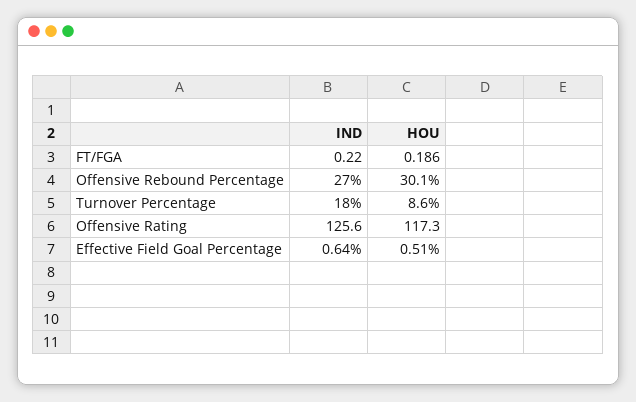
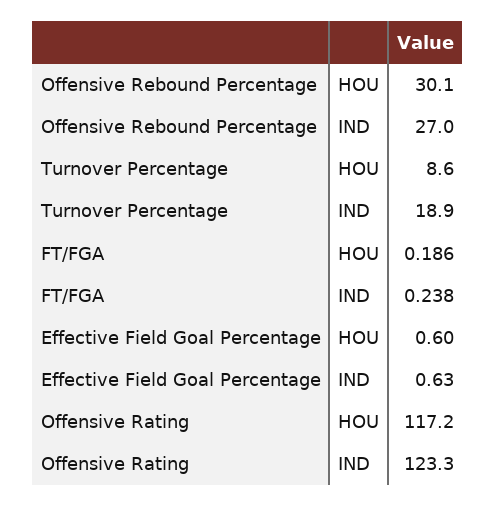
IND, FT/FGA: 0.22 -> 0.238
IND, Turnover Percentage: 18 -> 18.9
IND, Offensive Rating: 125.6 -> 123.3
HOU, Offensive Rating: 117.3 -> 117.2
IND, Effective Field Goal Percentage: 0.64 -> 0.63
HOU, Effective Field Goal Percentage: 0.51 -> 0.6

